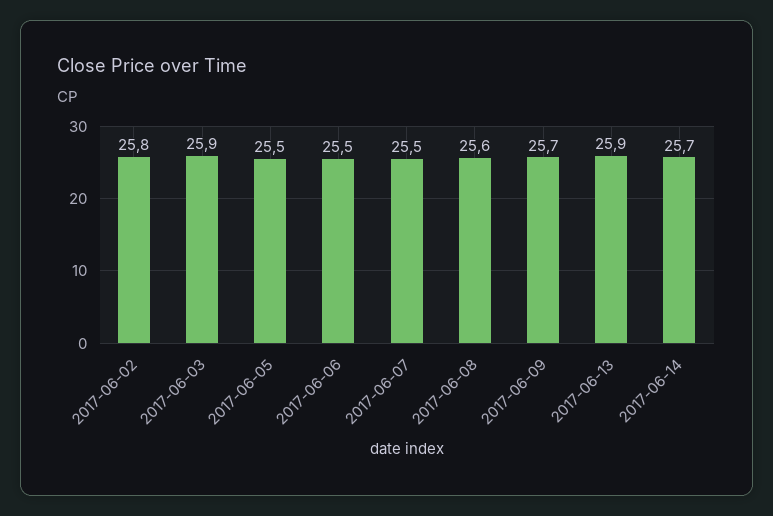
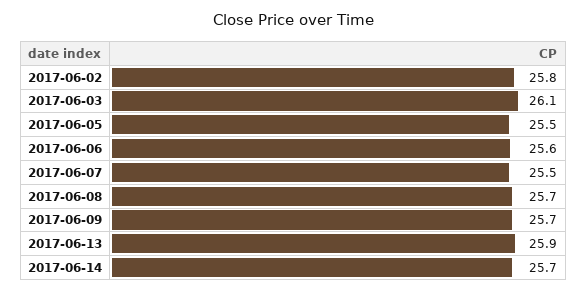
2017-06-03: 25.9 -> 26.1
2017-06-06: 25.5 -> 25.6
2017-06-08: 25.6 -> 25.7

